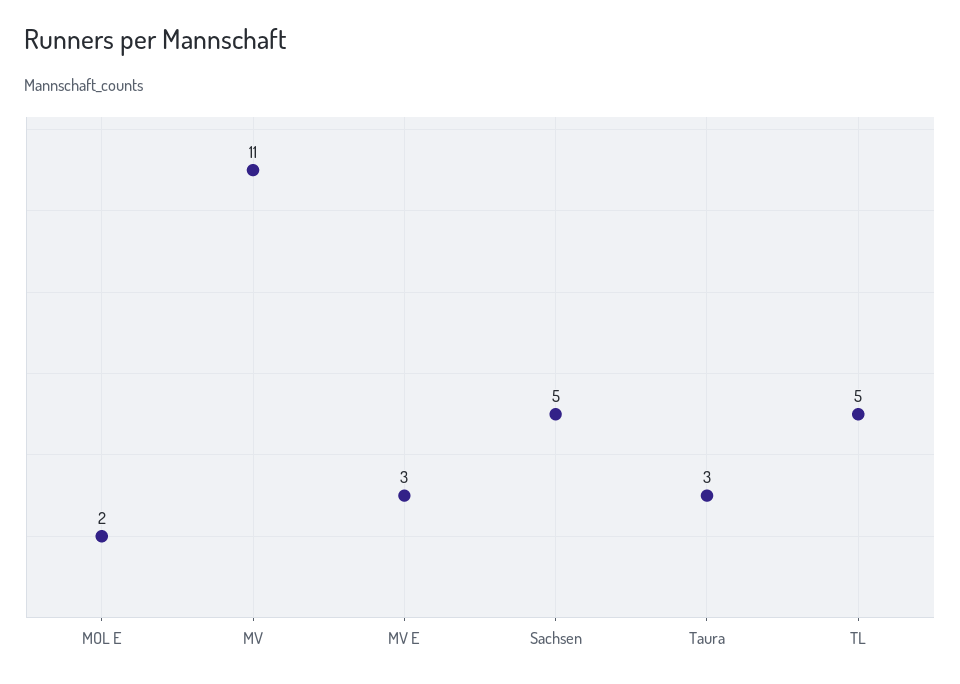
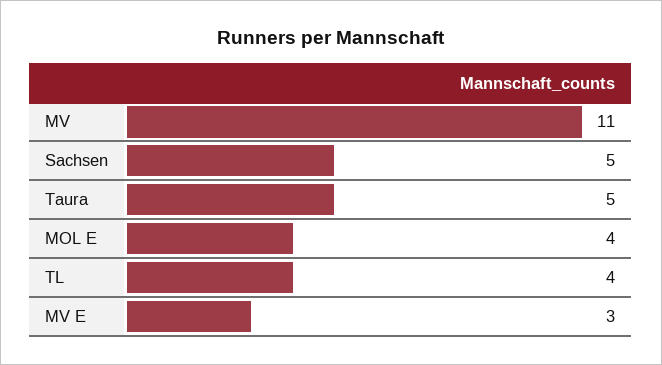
MOL E: 2 -> 4
Taura: 3 -> 5
TL: 5 -> 4

